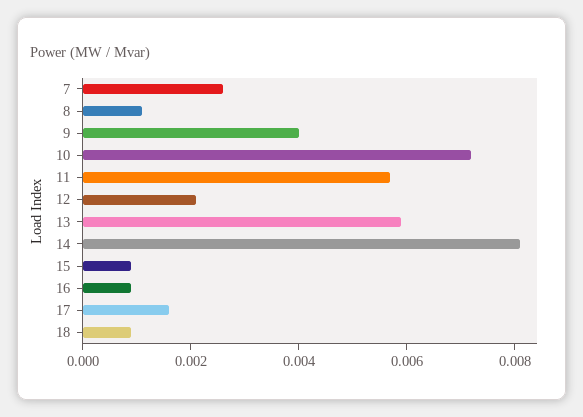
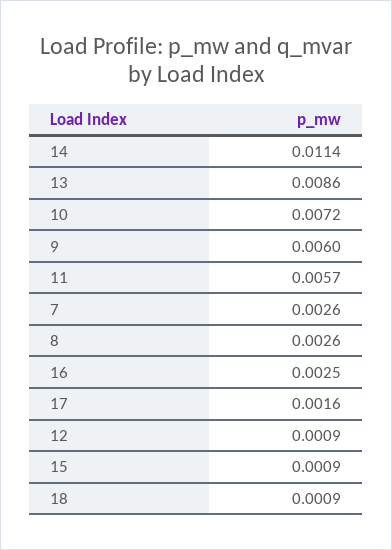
8: 0.001 -> 0.0026
9: 0.004 -> 0.006
12: 0.002 -> 0.0009
13: 0.006 -> 0.0086
14: 0.008 -> 0.0114
16: 0.001 -> 0.0025

